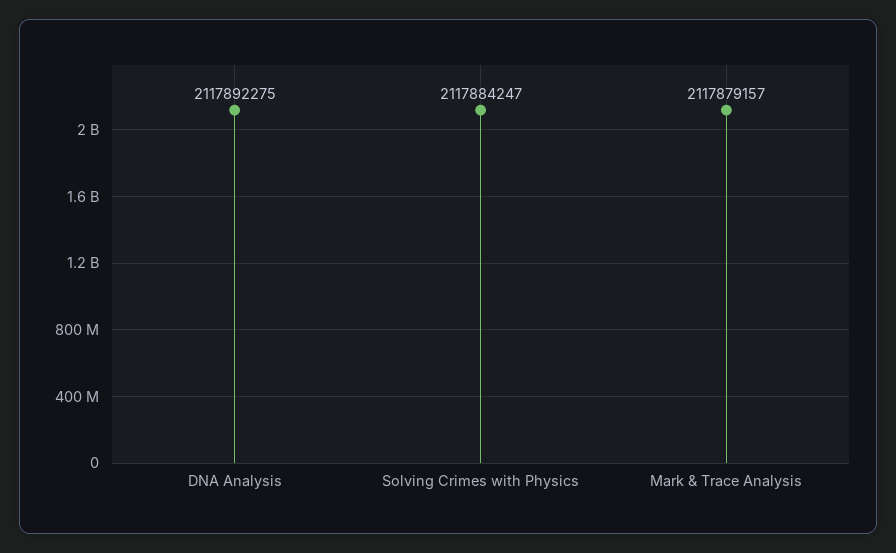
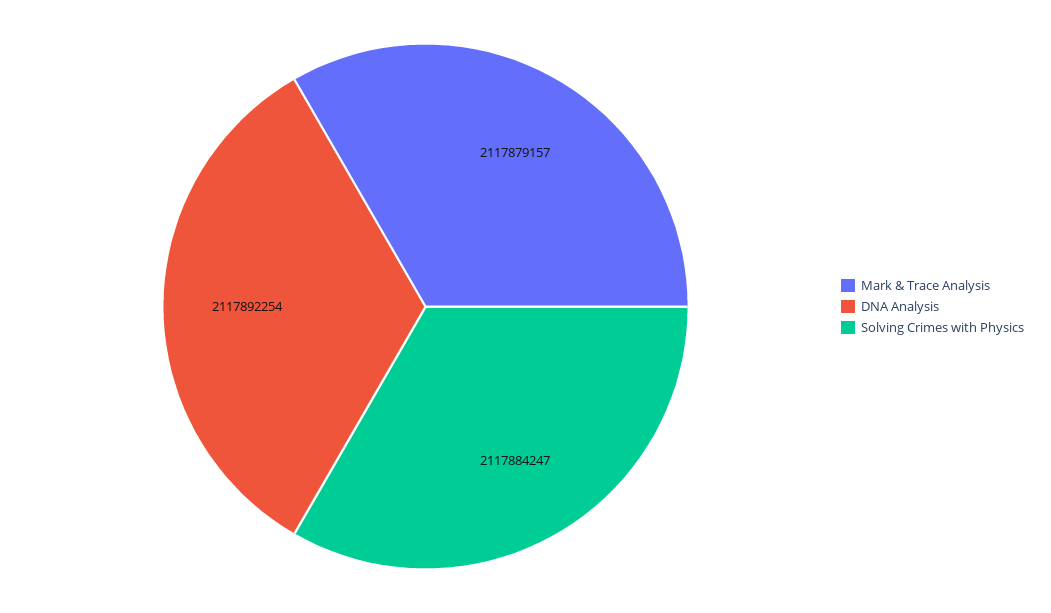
DNA Analysis: 2117892275 -> 2117892254

